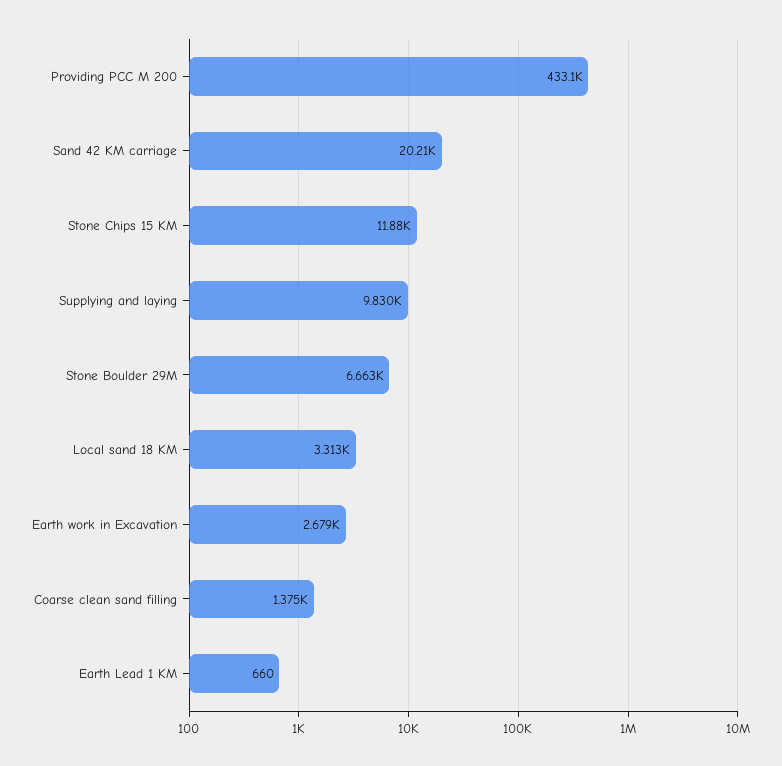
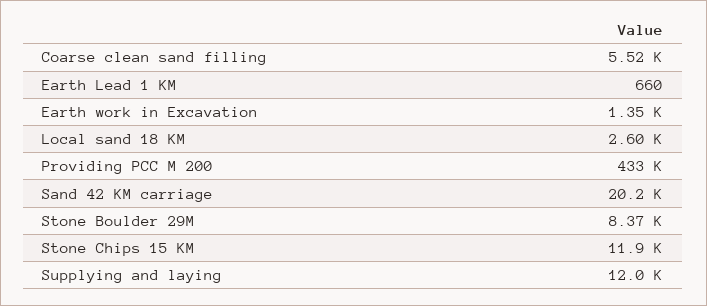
Supplying and laying: 9830 -> 12000
Stone Boulder 29M: 6663 -> 8370
Local sand 18 KM: 3313 -> 2600
Earth work in Excavation: 2679 -> 1350
Coarse clean sand filling: 1375 -> 5520

